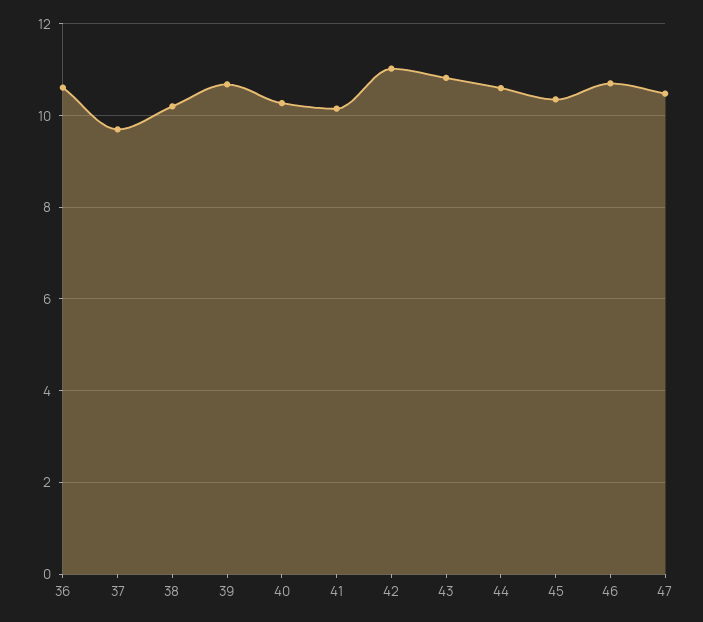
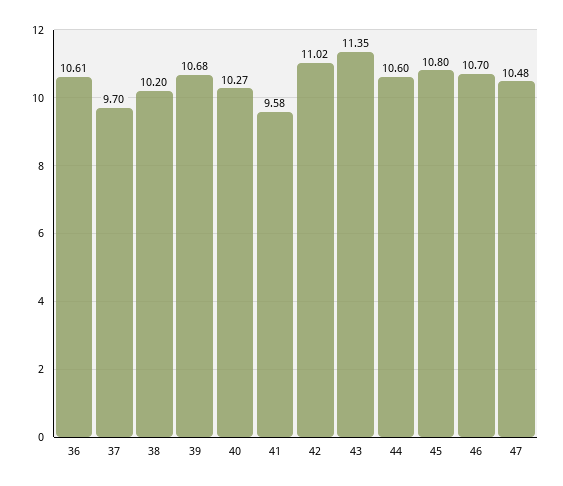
41: 10.2 -> 9.58
43: 10.8 -> 11.35
45: 10.4 -> 10.8

